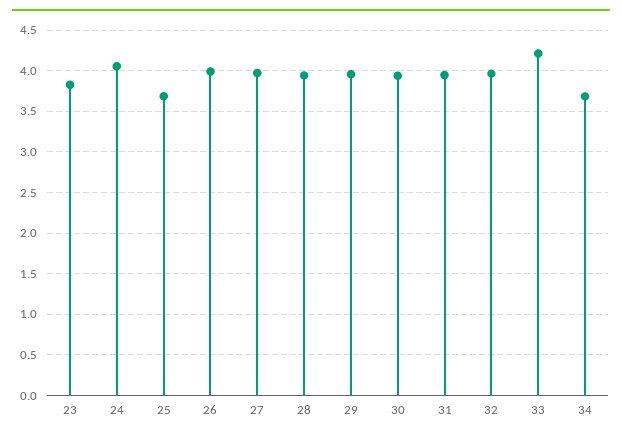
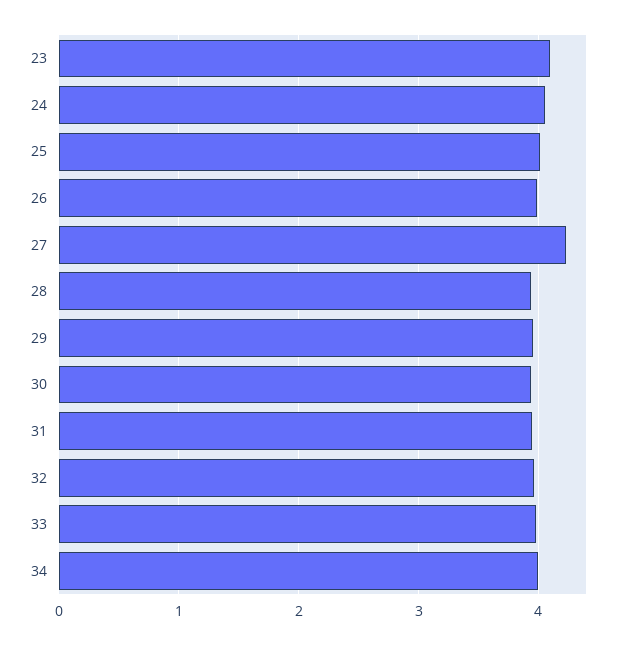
23: 3.8 -> 4.1
25: 3.7 -> 4
27: 4 -> 4.2
33: 4.2 -> 4
34: 3.7 -> 4

